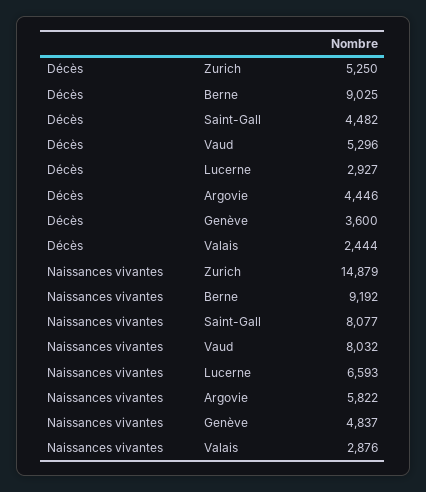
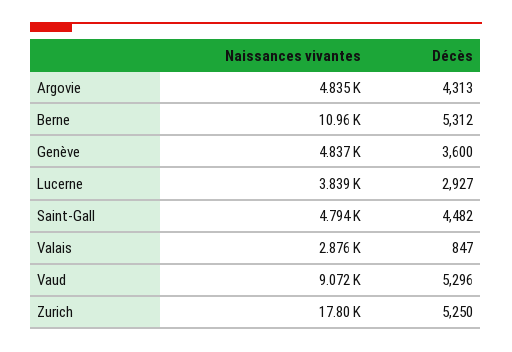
Décès, Berne: 9025 -> 5312
Décès, Argovie: 4446 -> 4313
Décès, Valais: 2444 -> 847
Naissances vivantes, Zurich: 14879 -> 17800
Naissances vivantes, Berne: 9192 -> 10960
Naissances vivantes, Saint-Gall: 8077 -> 4794
Naissances vivantes, Vaud: 8032 -> 9072
Naissances vivantes, Lucerne: 6593 -> 3839
Naissances vivantes, Argovie: 5822 -> 4835

